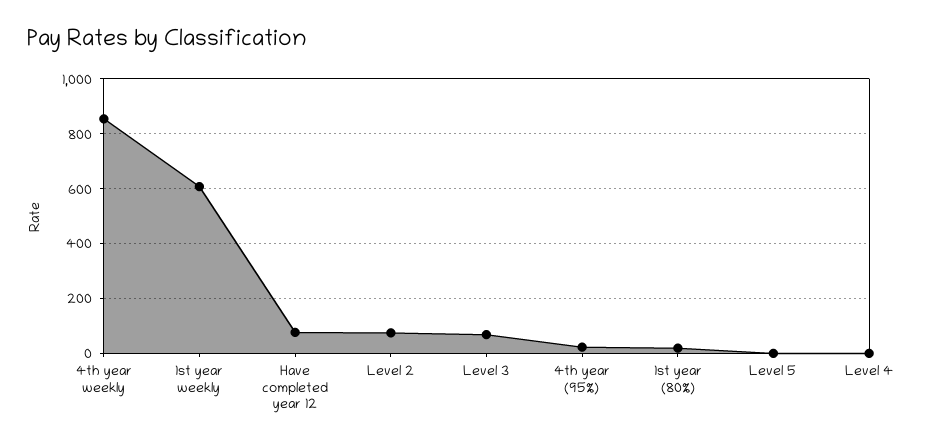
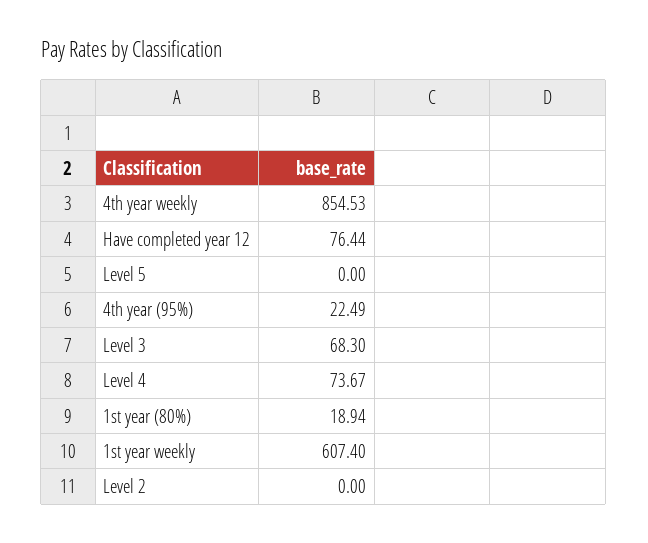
Level 2: 75 -> 0
Level 4: 0 -> 73.67

